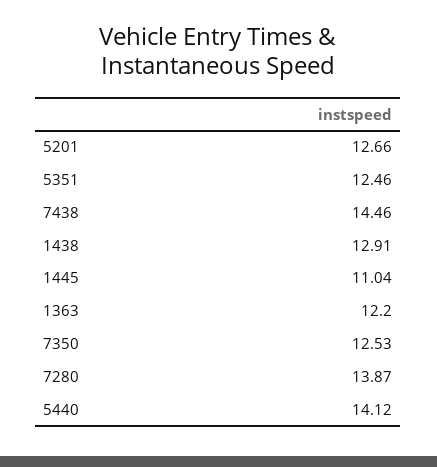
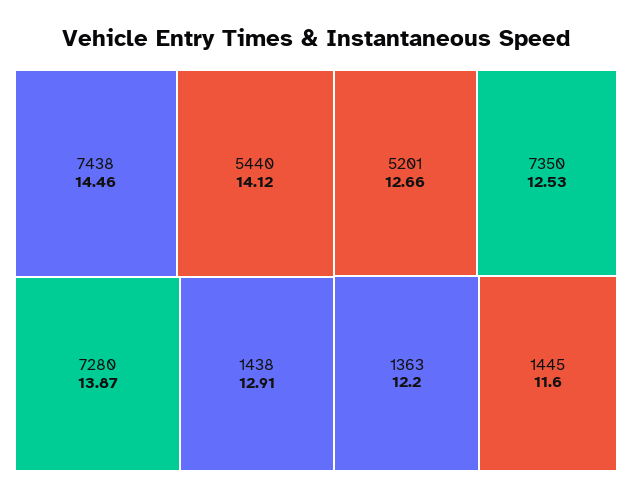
5351: 12.46 -> none
1445: 11.04 -> 11.6

